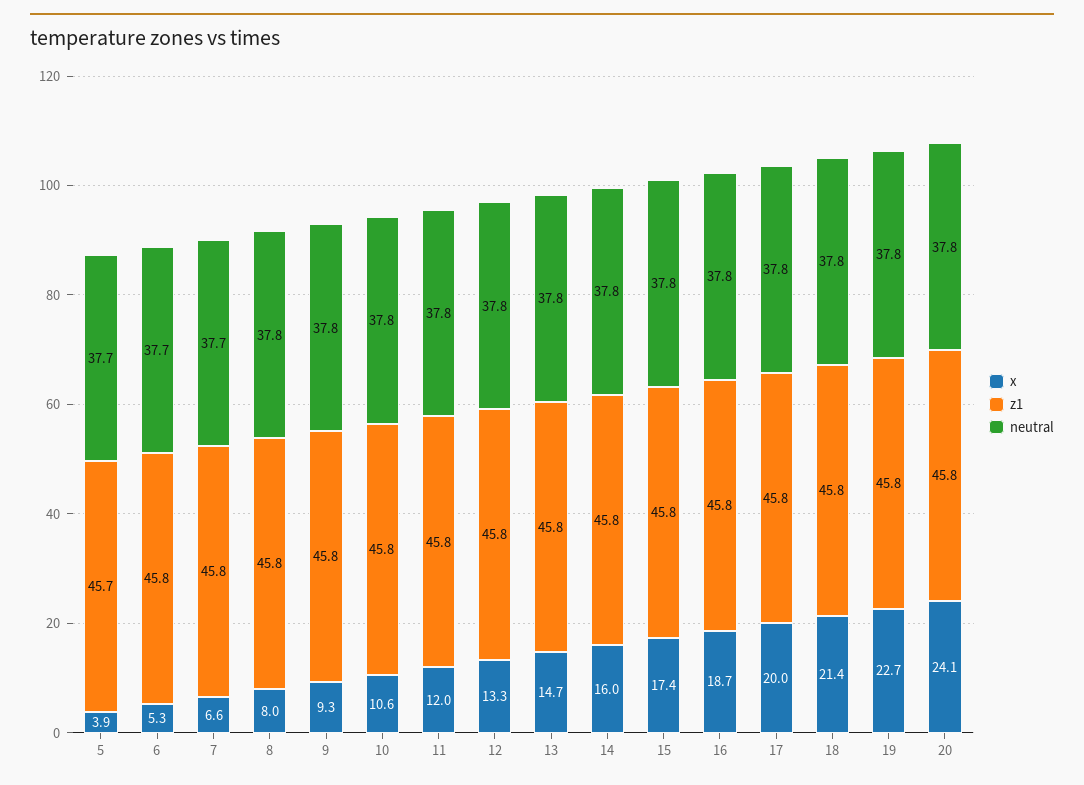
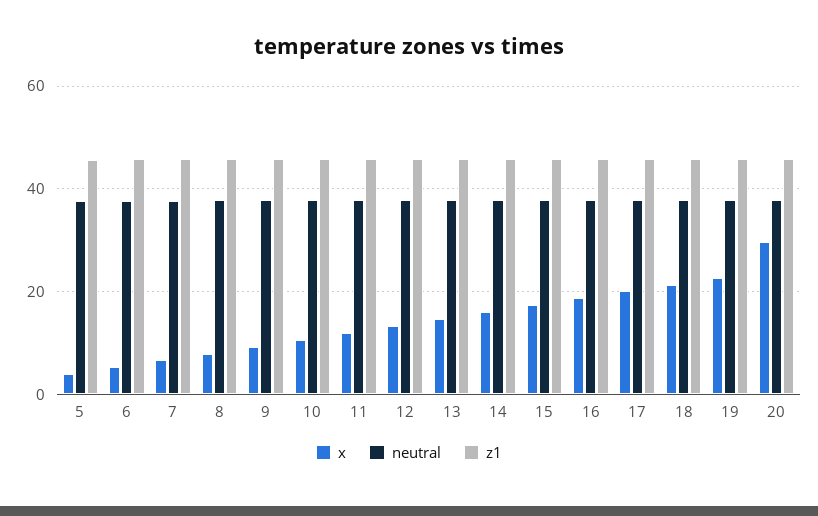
x, 20: 24.1 -> 30

